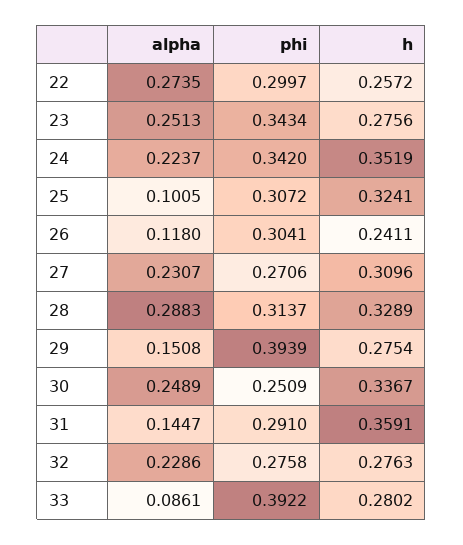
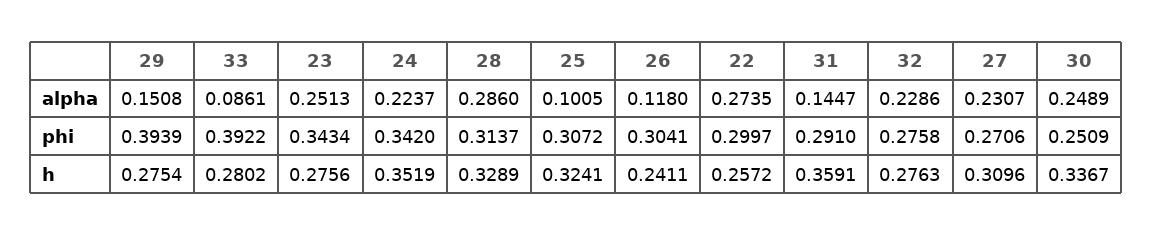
alpha, 28: 0.2883 -> 0.286

